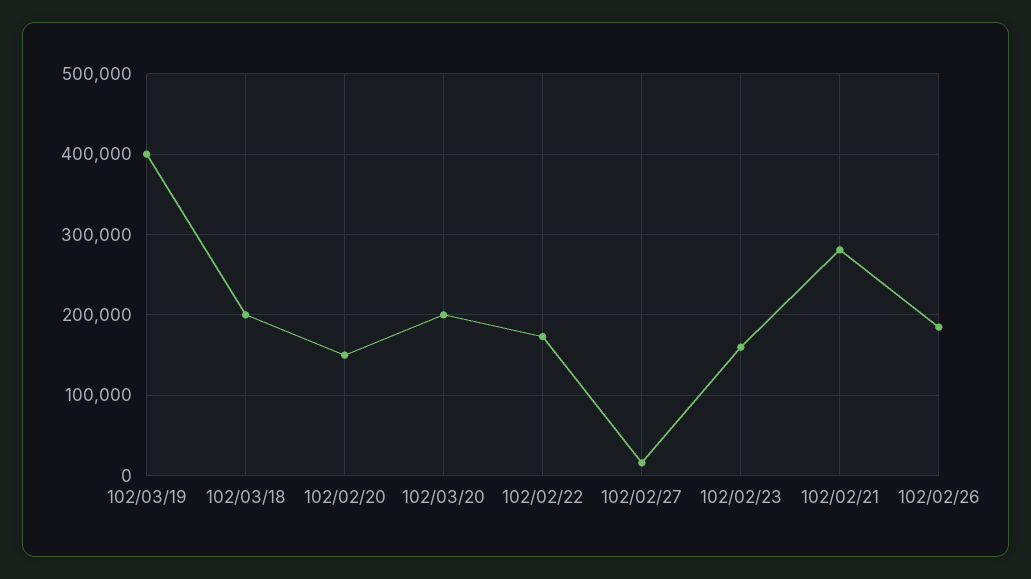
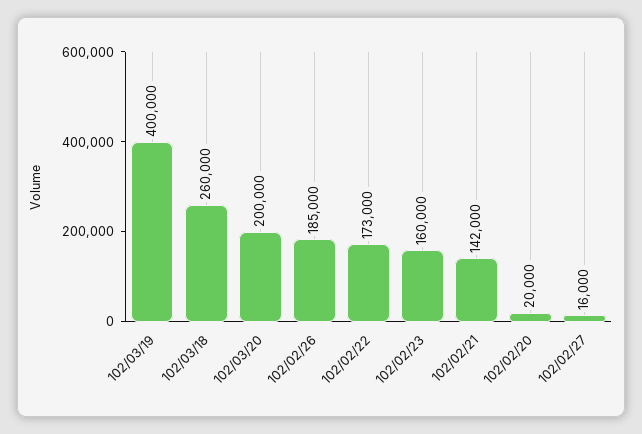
102/03/18: 200000 -> 260000
102/02/20: 150000 -> 20000
102/02/21: 280000 -> 142000

